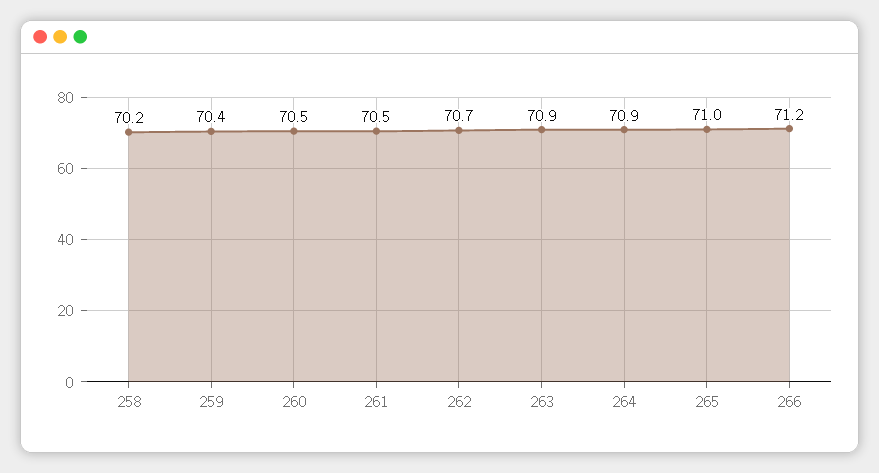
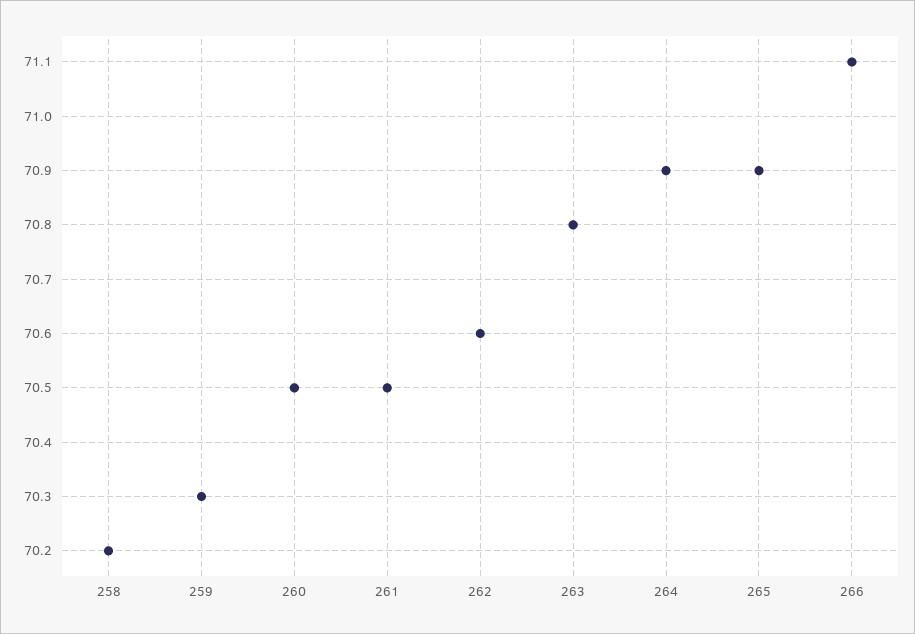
259: 70.4 -> 70.3
262: 70.7 -> 70.6
263: 70.9 -> 70.8
265: 71 -> 70.9
266: 71.2 -> 71.1

